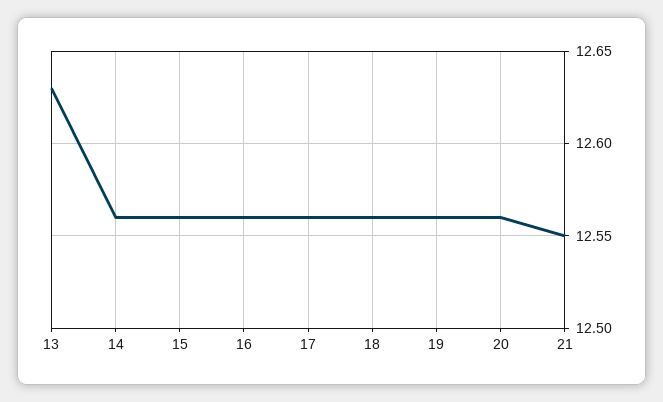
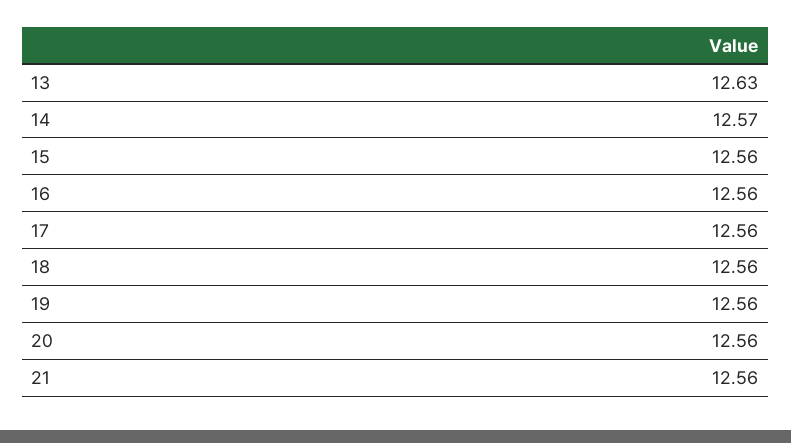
14: 12.56 -> 12.57
21: 12.55 -> 12.56

